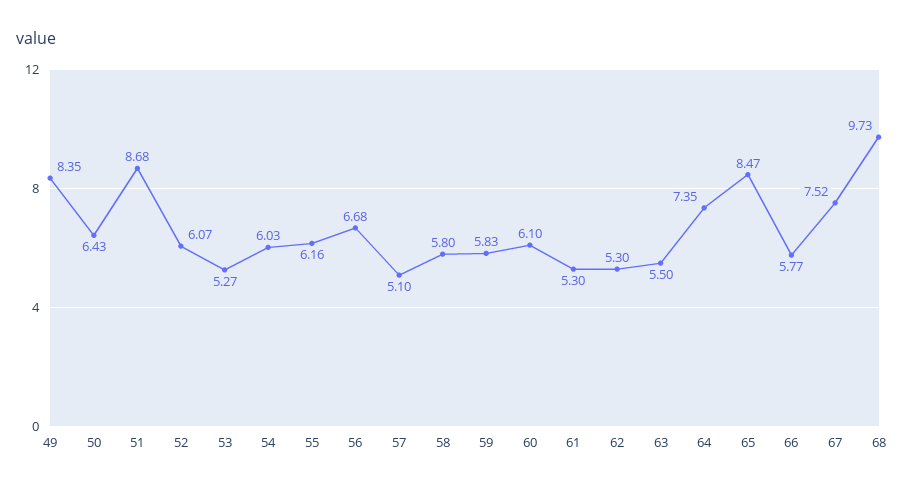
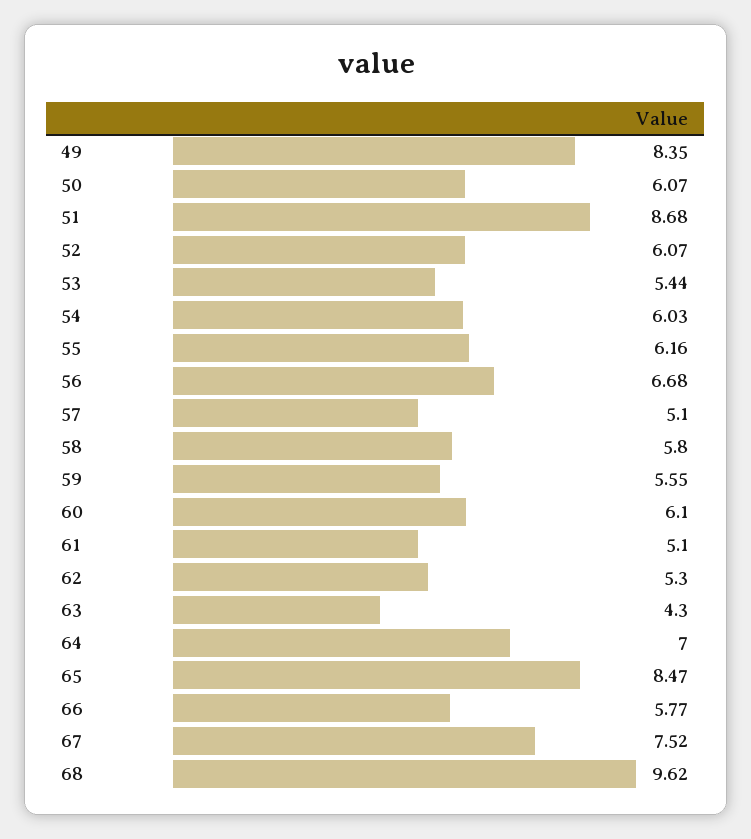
50: 6.43 -> 6.07
53: 5.27 -> 5.44
59: 5.83 -> 5.55
61: 5.3 -> 5.1
63: 5.5 -> 4.3
64: 7.35 -> 7
68: 9.73 -> 9.62

